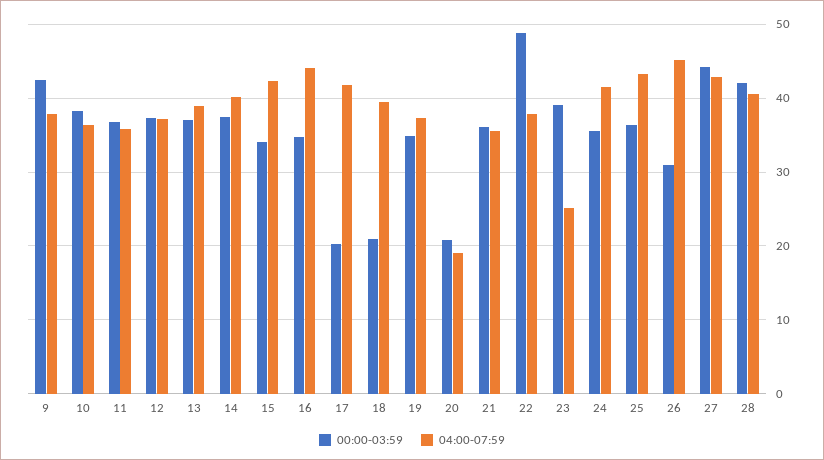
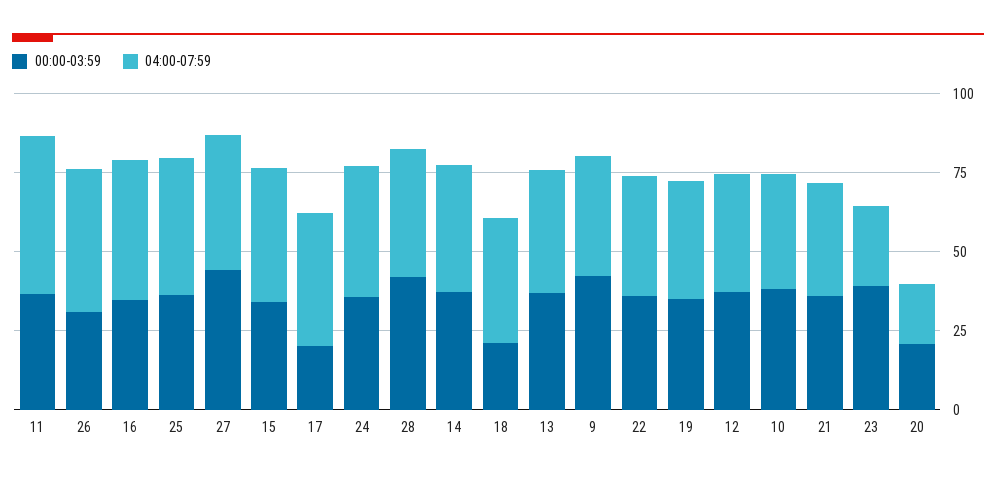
04:00-07:59, 11: 36 -> 50
00:00-03:59, 22: 49 -> 35

